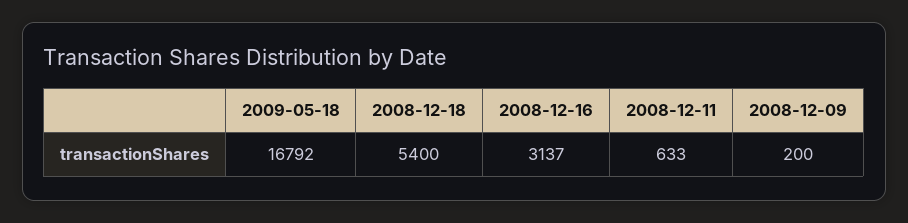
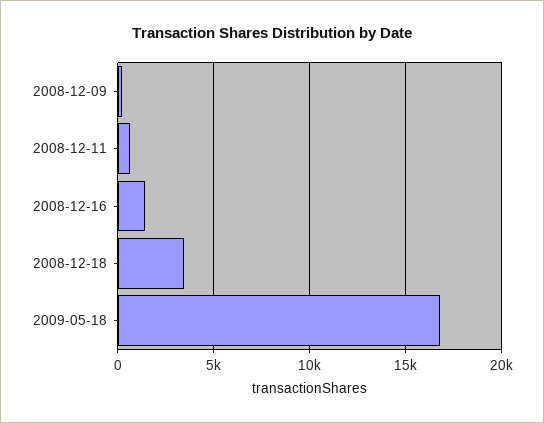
2008-12-18: 5400 -> 3500
2008-12-16: 3137 -> 1500

